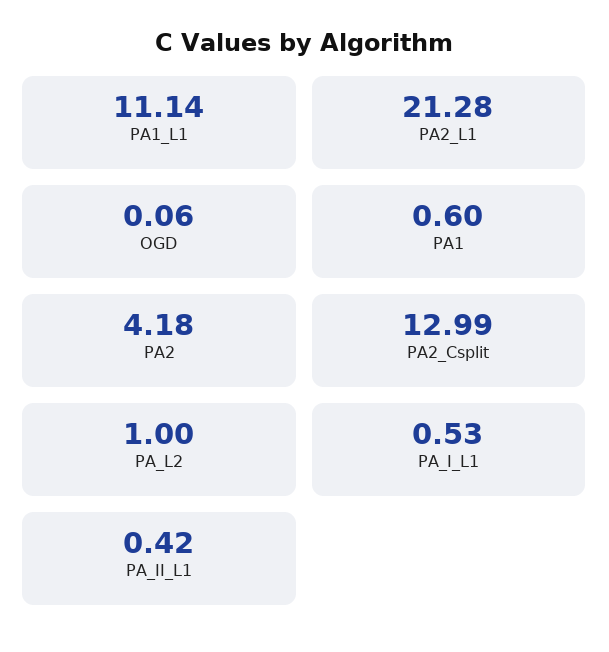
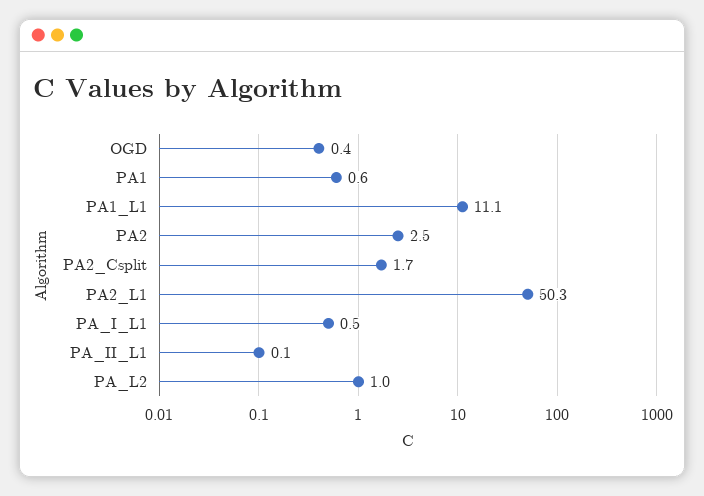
PA2_L1: 21.28 -> 50.3
OGD: 0.06 -> 0.4
PA2: 4.18 -> 2.5
PA2_Csplit: 12.99 -> 1.7
PA_II_L1: 0.42 -> 0.1

